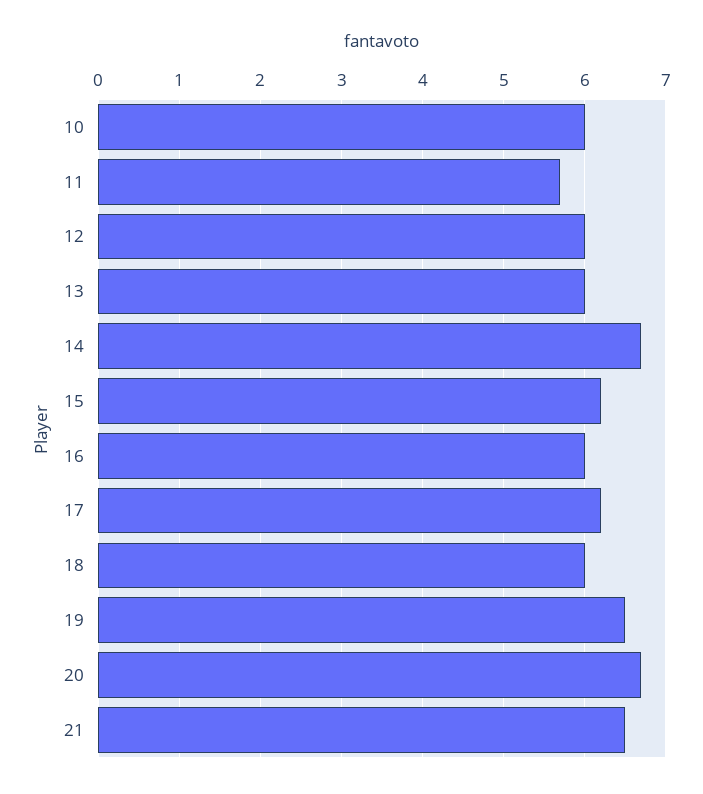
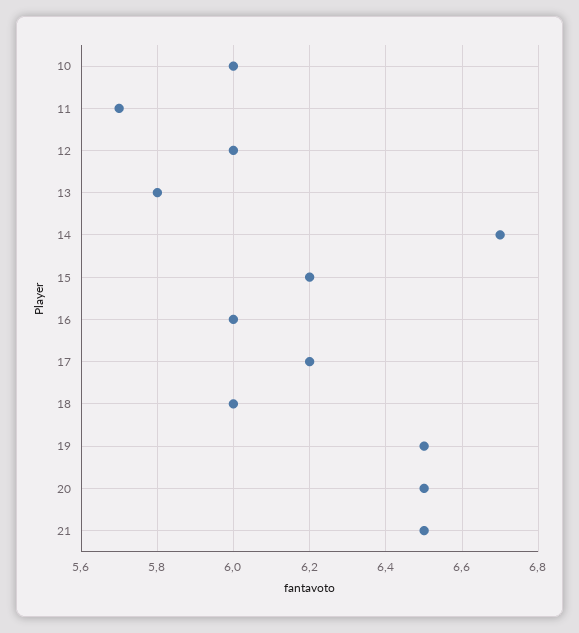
13: 6 -> 5.8
20: 6.7 -> 6.5

